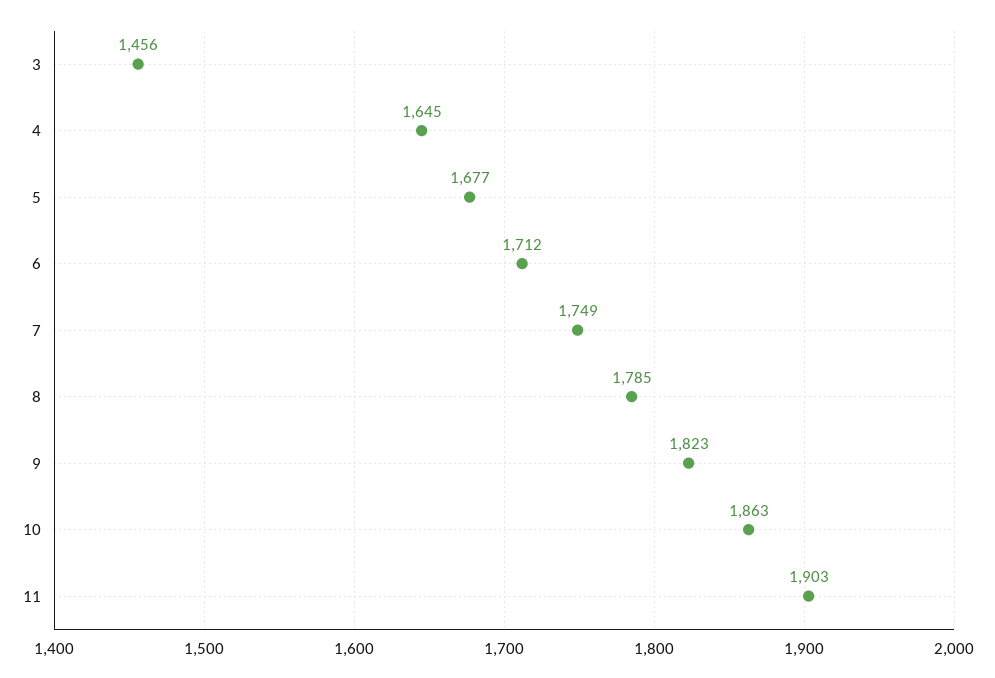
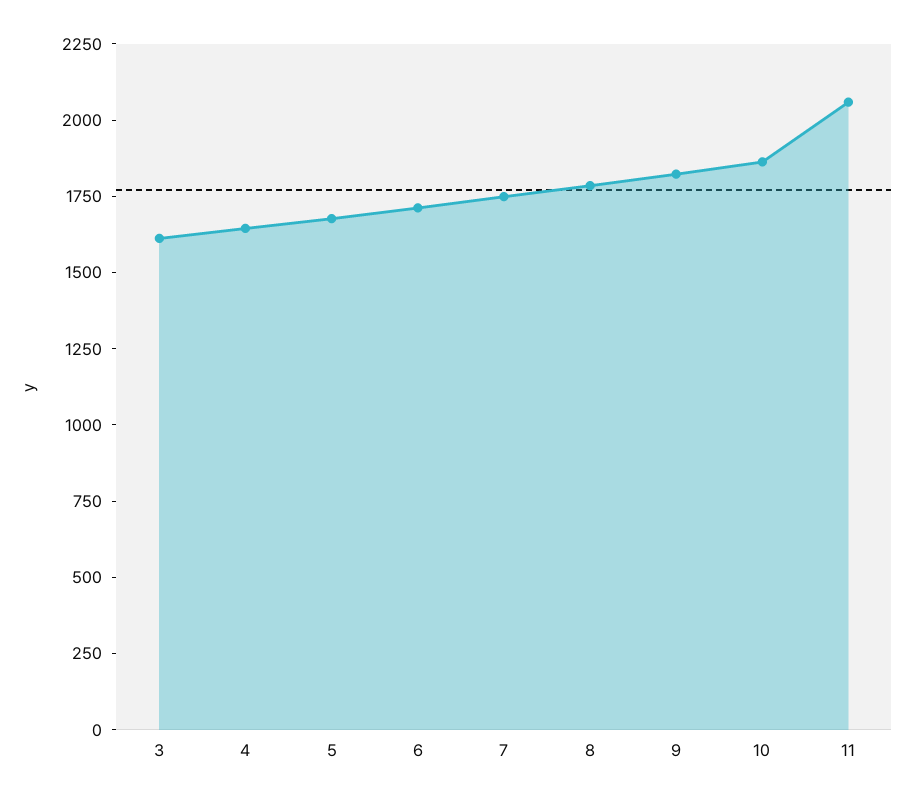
3: 1456 -> 1600
11: 1903 -> 2050

